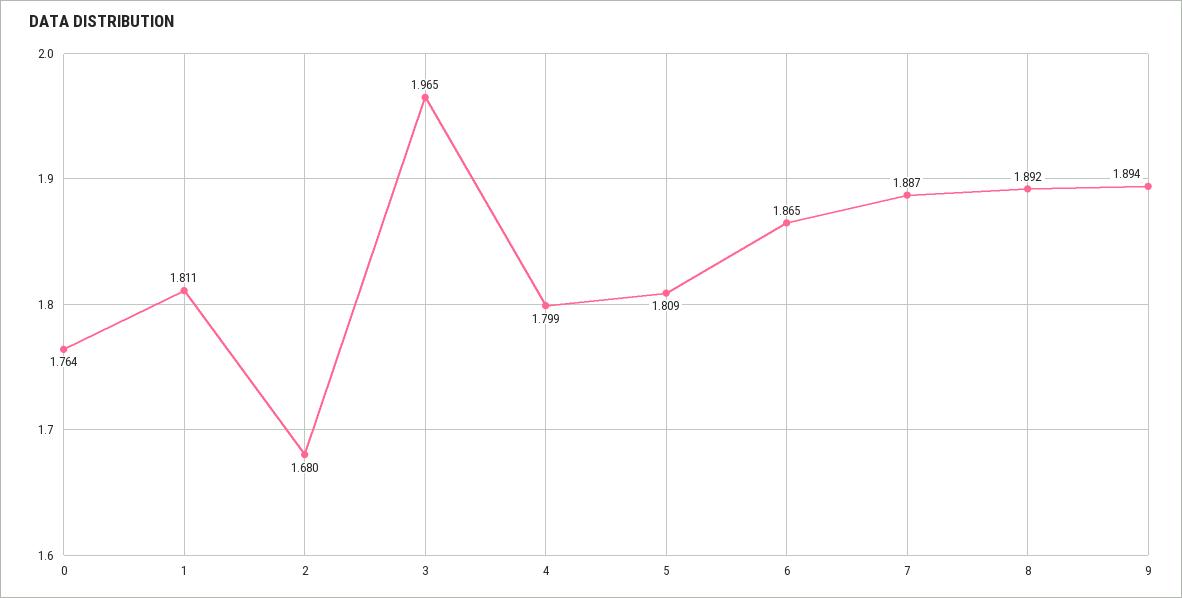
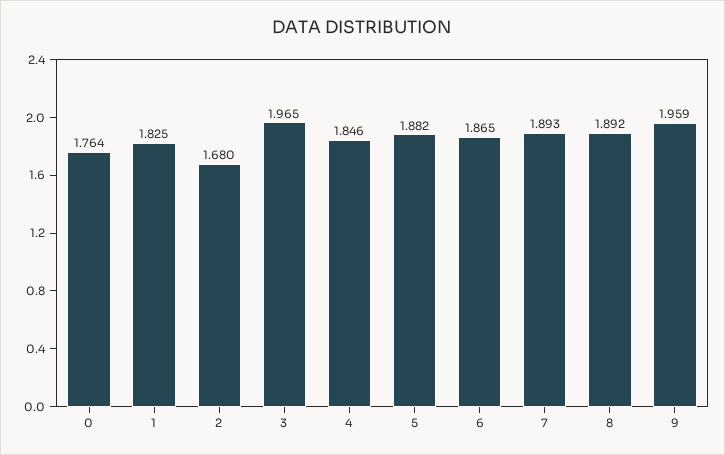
1: 1.811 -> 1.825
4: 1.799 -> 1.846
5: 1.809 -> 1.882
7: 1.887 -> 1.893
9: 1.894 -> 1.959

